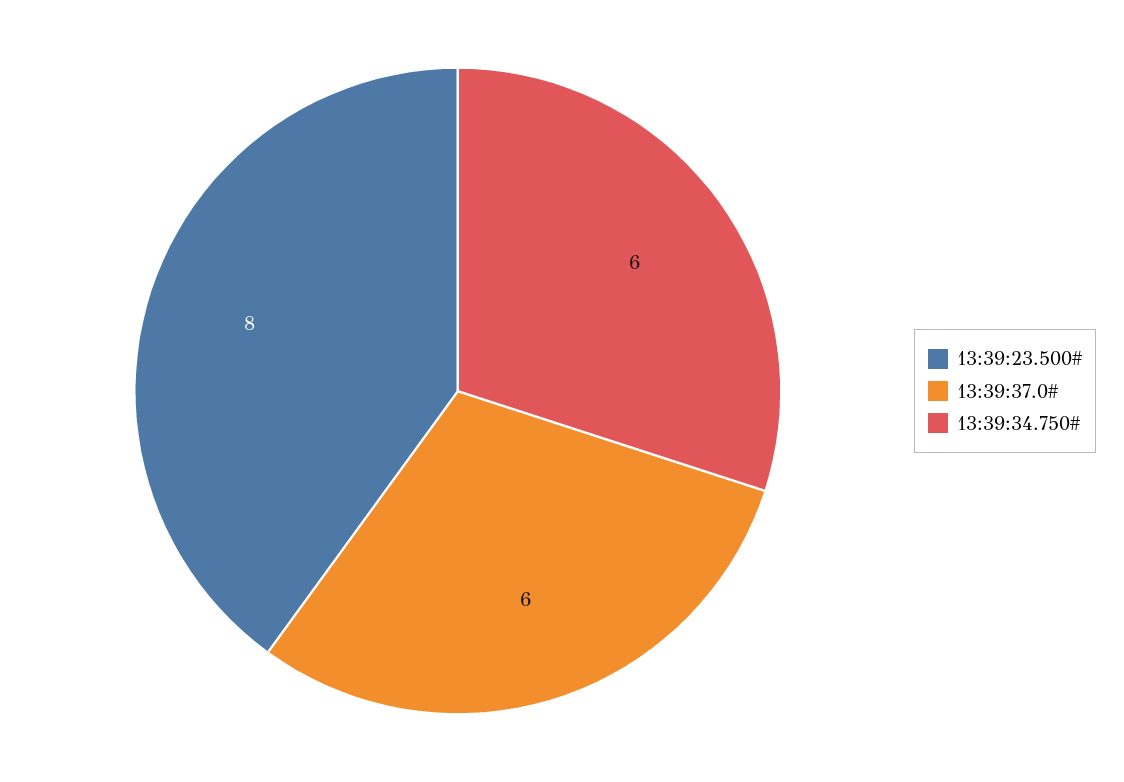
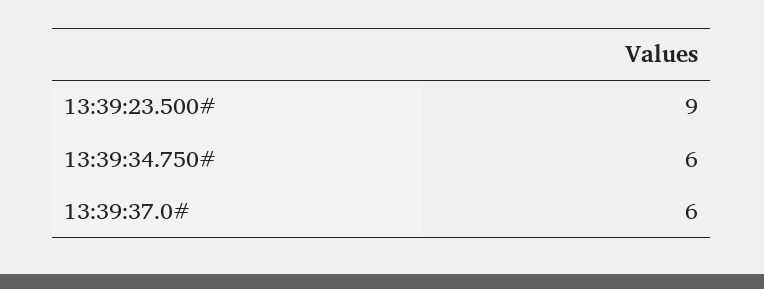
13:39:23.500#: 8 -> 9

